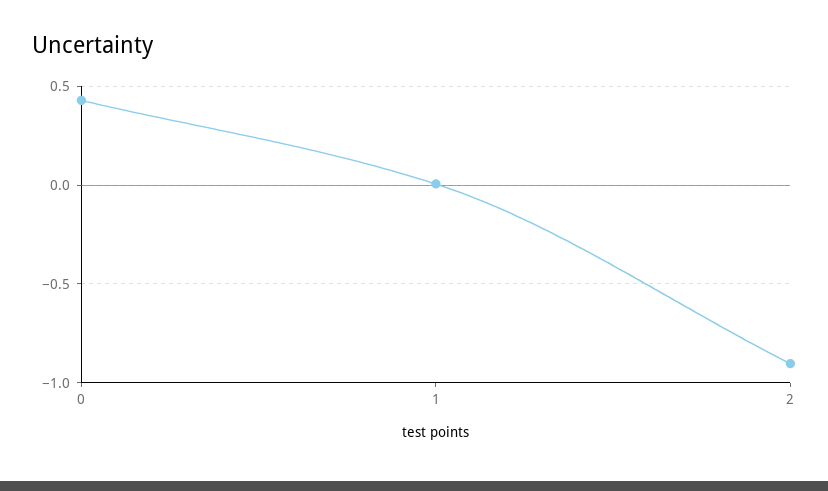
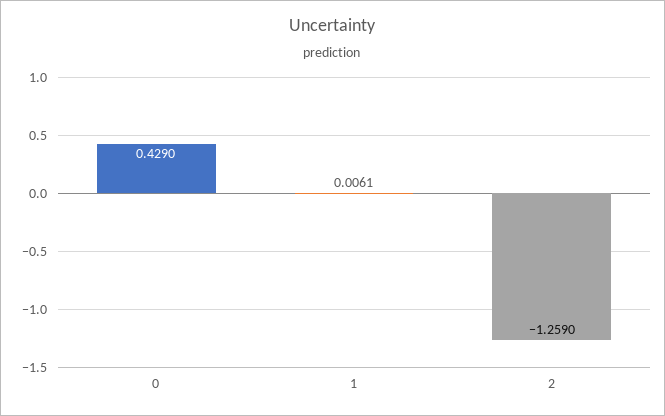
2: -0.9 -> -1.259

